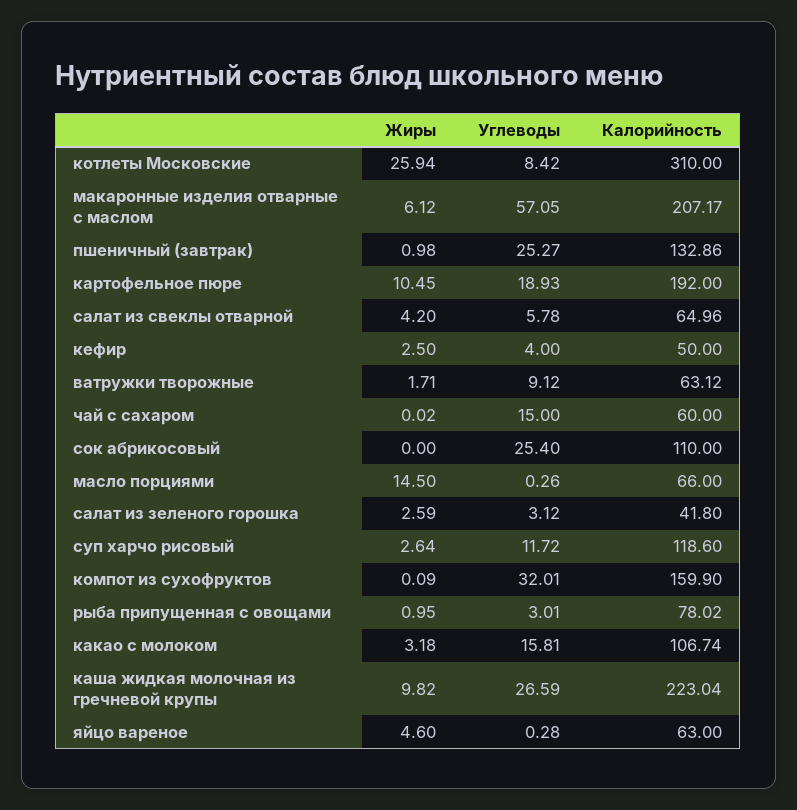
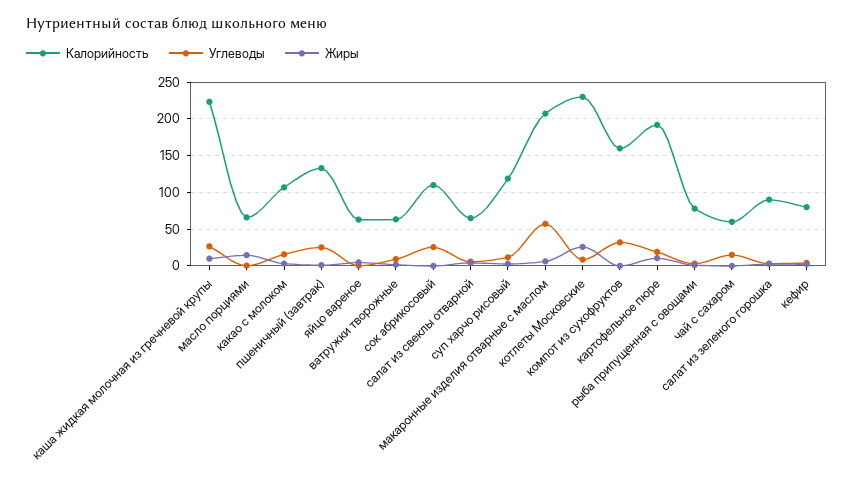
Калорийность, котлеты Московские: 310 -> 230
Калорийность, кефир: 50 -> 80
Калорийность, салат из зеленого горошка: 41.8 -> 90

